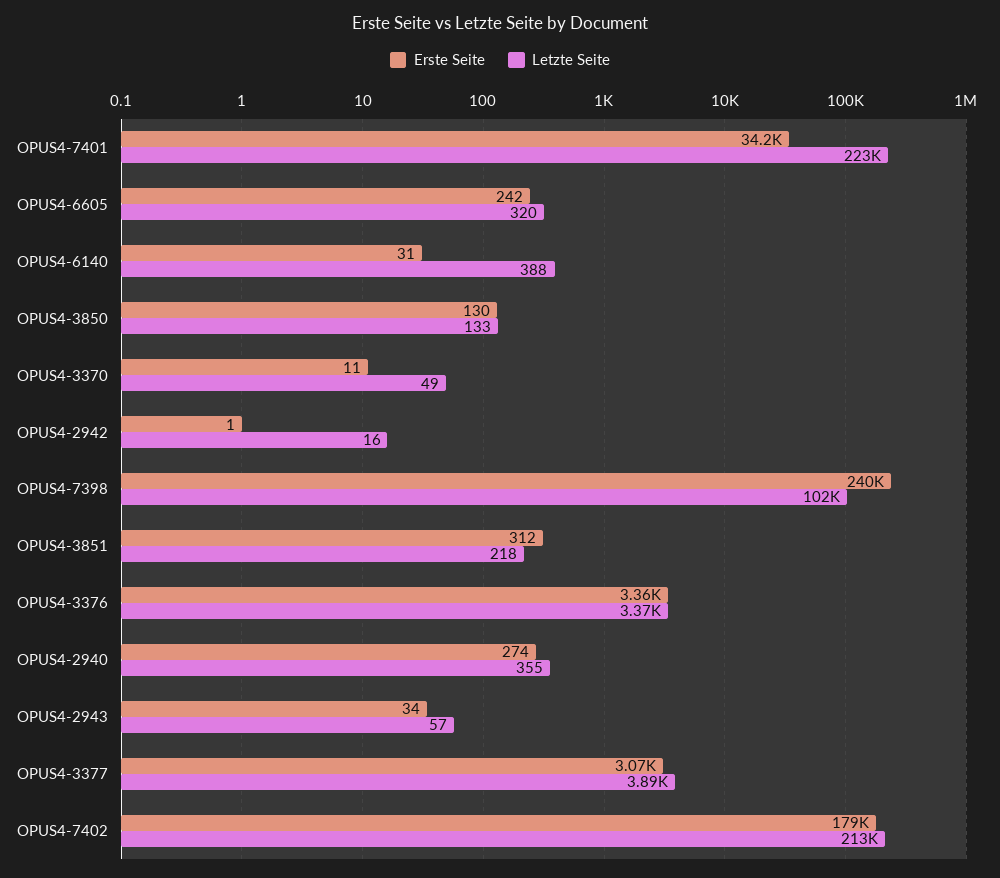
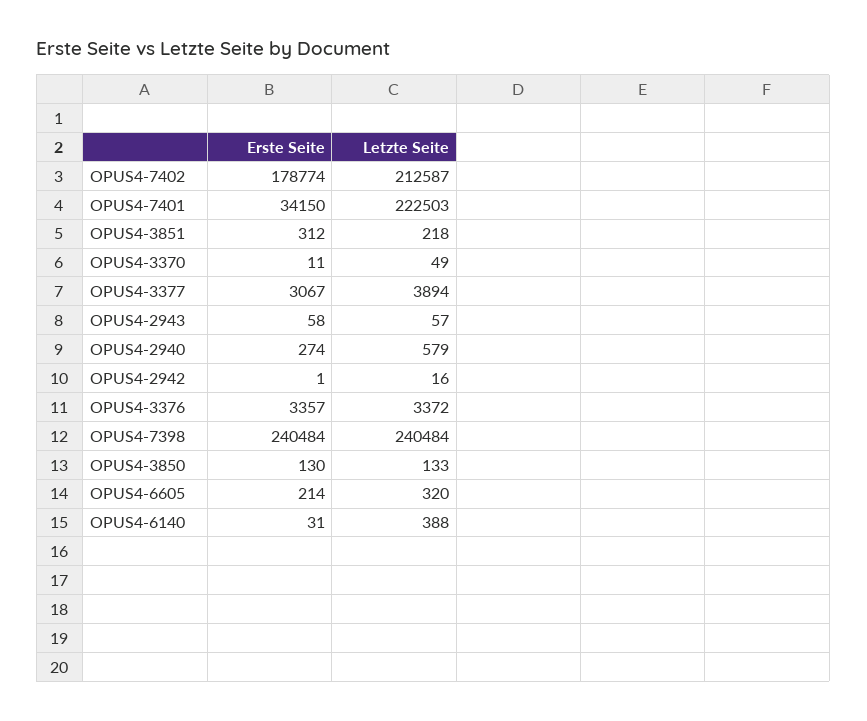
Erste Seite, OPUS4-6605: 242 -> 214
Letzte Seite, OPUS4-7398: 102000 -> 240484
Letzte Seite, OPUS4-2940: 355 -> 579
Erste Seite, OPUS4-2943: 34 -> 58

